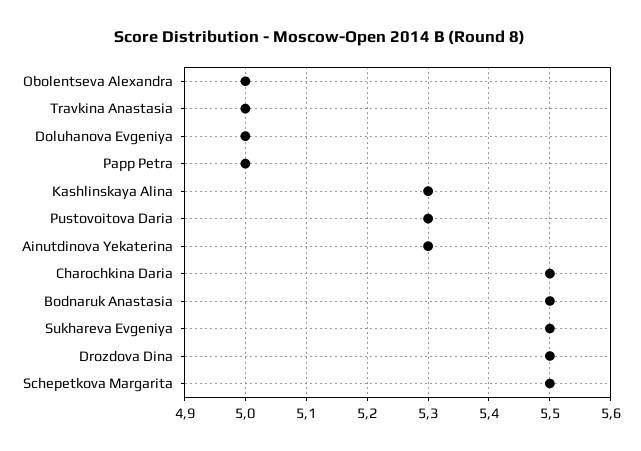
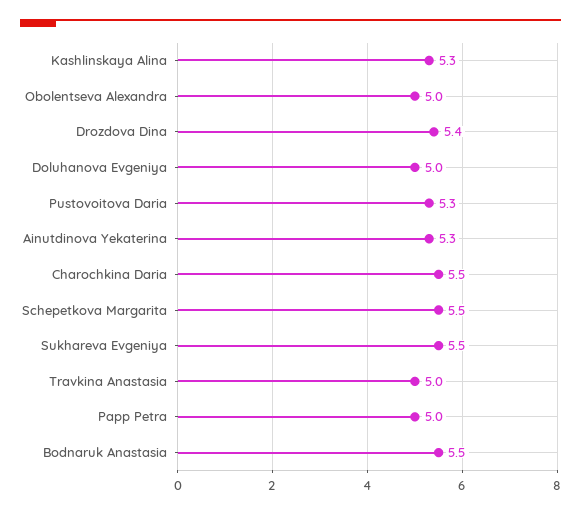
Drozdova Dina: 5.5 -> 5.4

